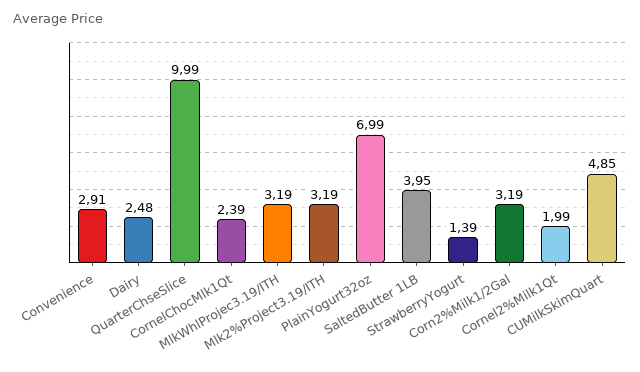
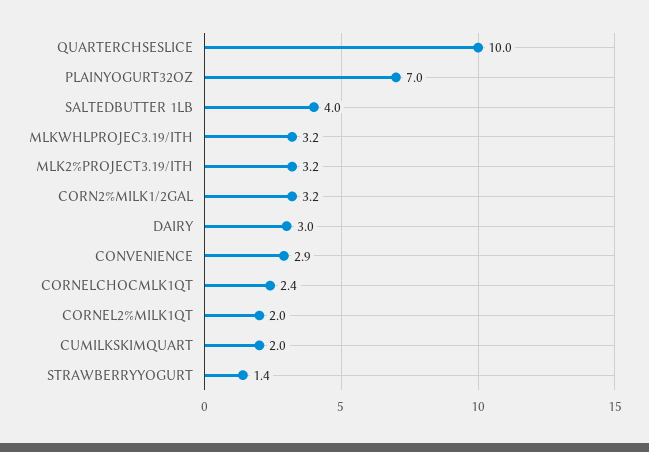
Dairy: 2.48 -> 3
CUMilkSkimQuart: 4.85 -> 2

